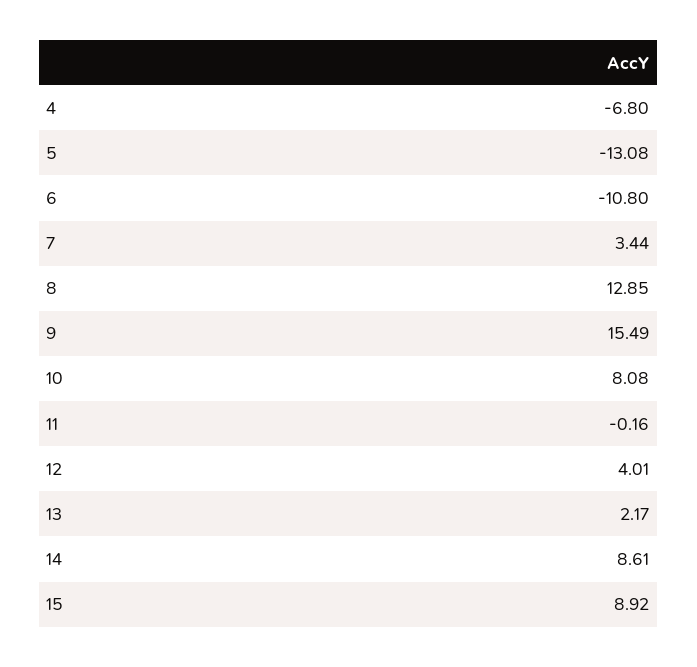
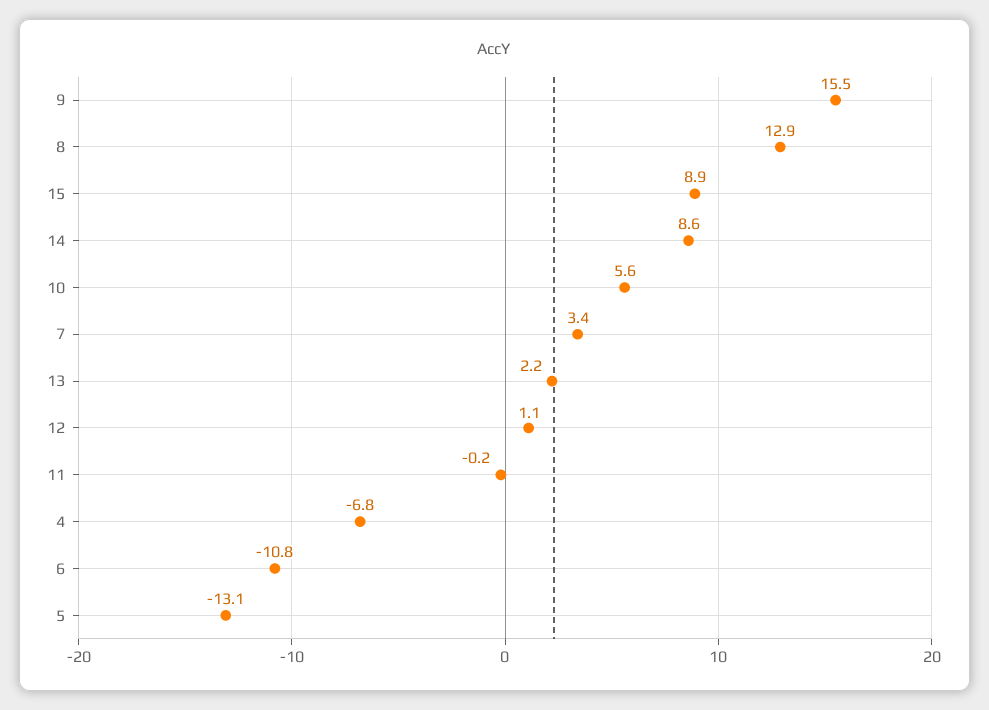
10: 8.08 -> 5.6
12: 4.01 -> 1.1

